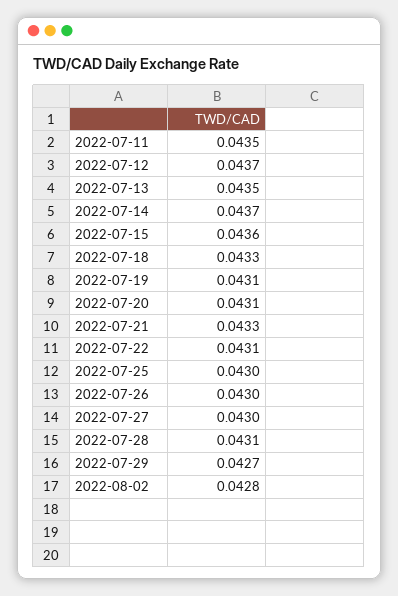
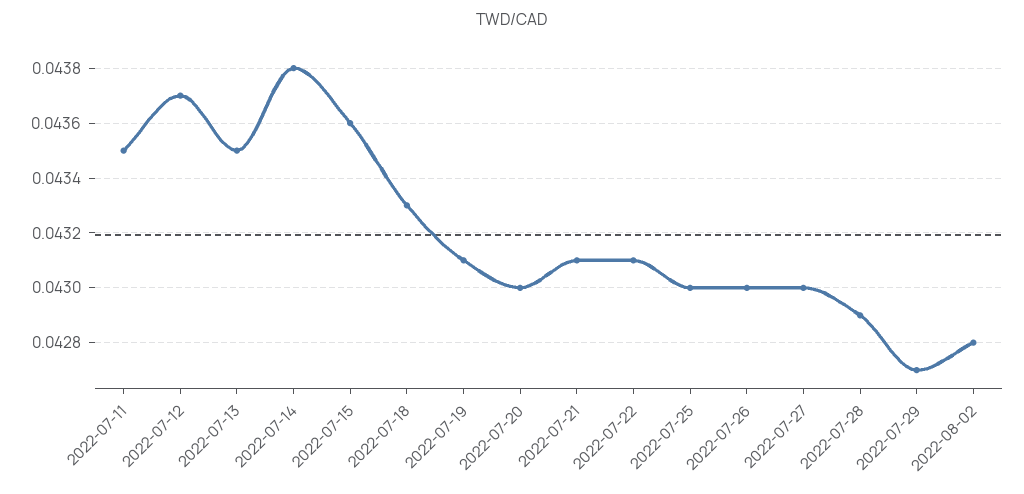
2022-07-14: 0.0437 -> 0.0438
2022-07-20: 0.0431 -> 0.043
2022-07-21: 0.0433 -> 0.0431
2022-07-28: 0.0431 -> 0.0429

